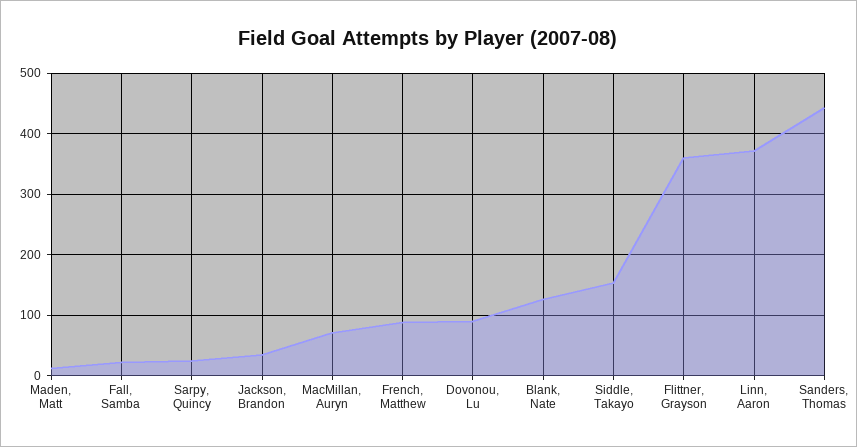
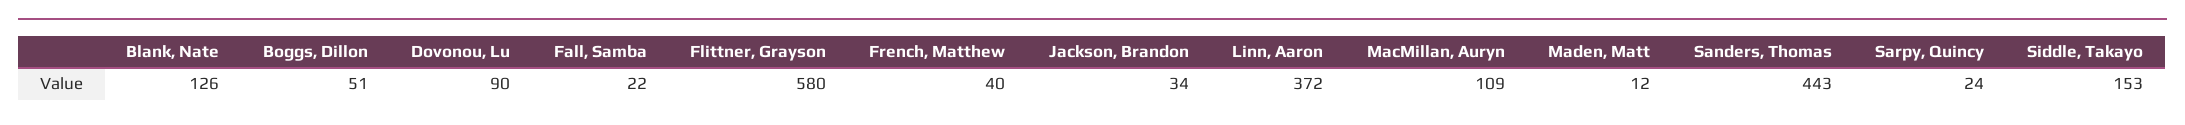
MacMillan, Auryn: 70 -> 109
French, Matthew: 90 -> 40
Flittner, Grayson: 360 -> 580
Boggs, Dillon: none -> 51

